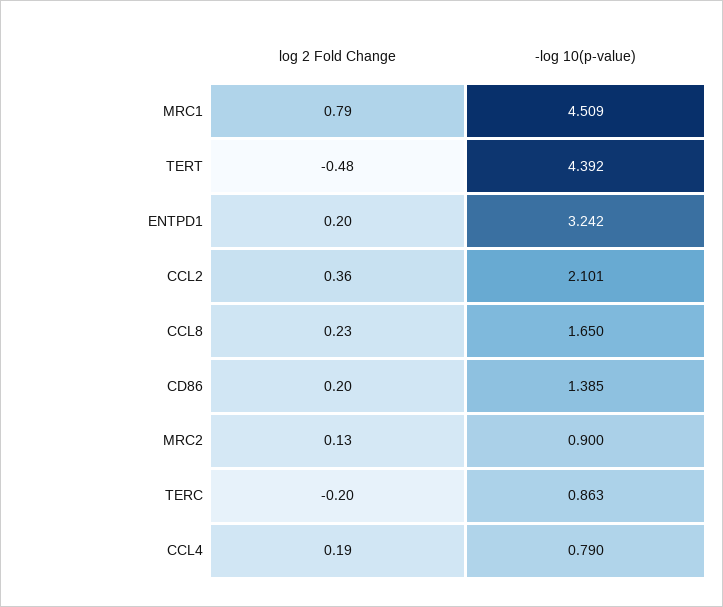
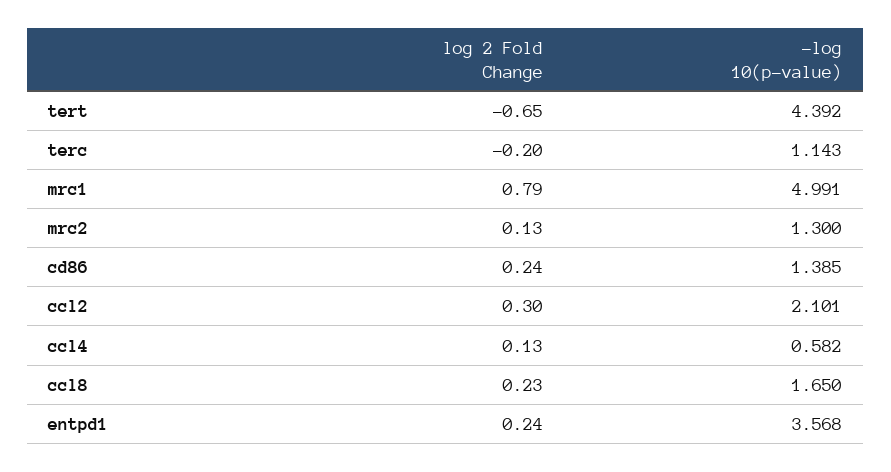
-log 10(p-value), MRC1: 4.509 -> 4.991
log 2 Fold Change, TERT: -0.48 -> -0.65
log 2 Fold Change, ENTPD1: 0.2 -> 0.24
-log 10(p-value), ENTPD1: 3.242 -> 3.568
log 2 Fold Change, CCL2: 0.36 -> 0.3
log 2 Fold Change, CD86: 0.2 -> 0.24
-log 10(p-value), MRC2: 0.9 -> 1.3
-log 10(p-value), TERC: 0.863 -> 1.143
log 2 Fold Change, CCL4: 0.19 -> 0.13
-log 10(p-value), CCL4: 0.79 -> 0.582

